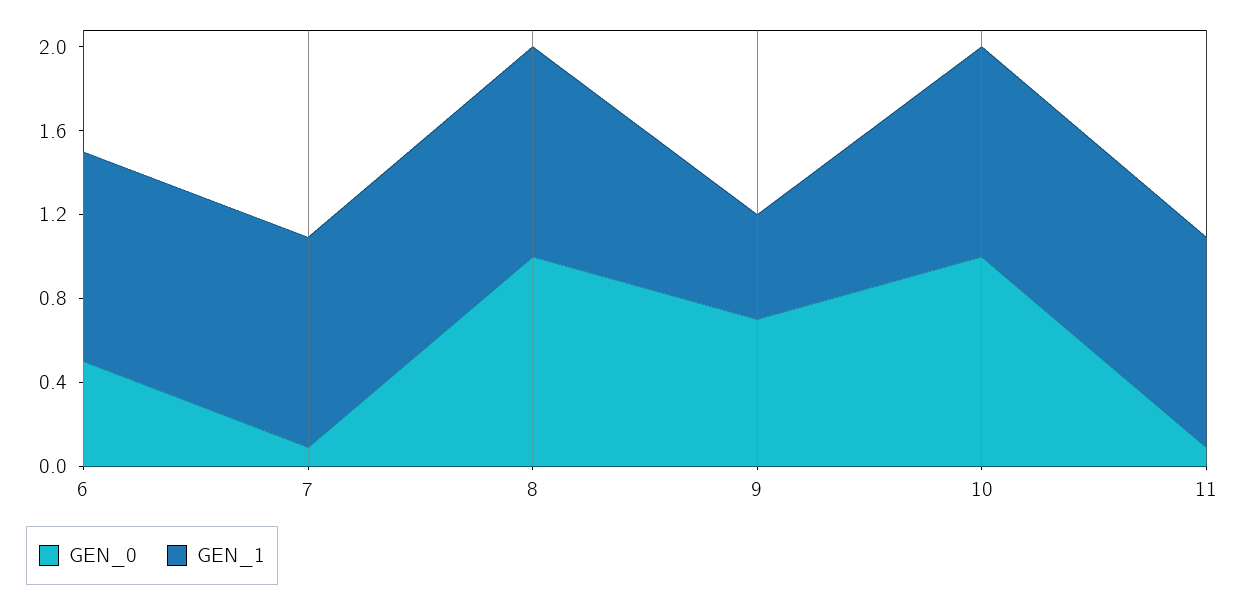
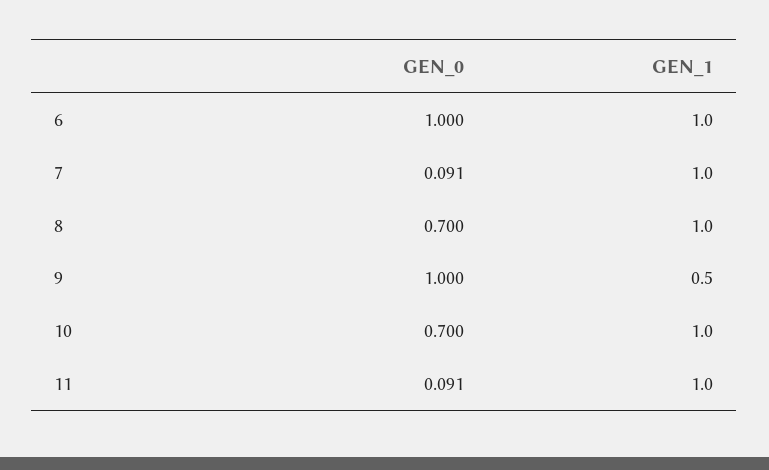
GEN_0, 6: 0.5 -> 1
GEN_0, 8: 1 -> 0.7
GEN_0, 9: 0.7 -> 1
GEN_0, 10: 1 -> 0.7

